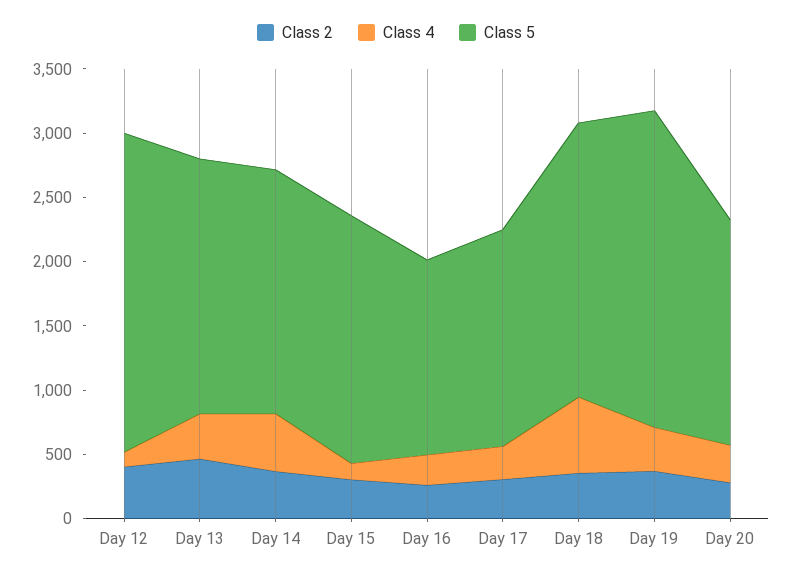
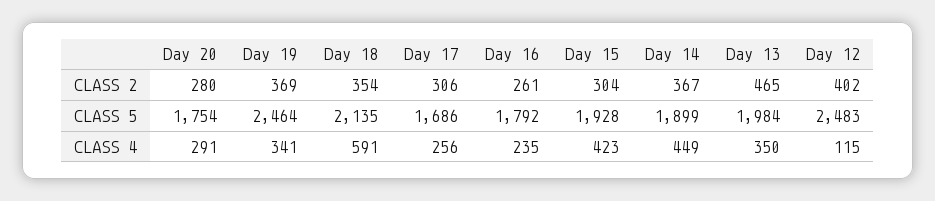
Class 4, Day 15: 100 -> 423
Class 5, Day 16: 1500 -> 1792

